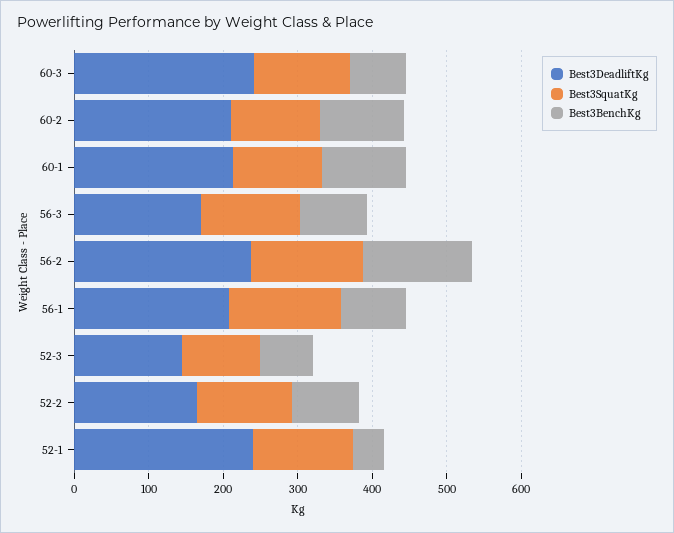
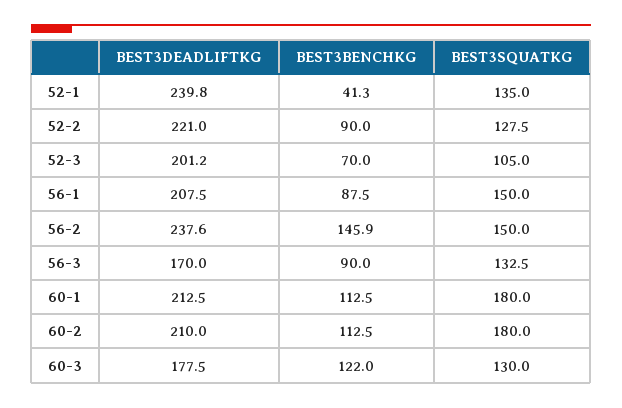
Best3DeadliftKg, 60-3: 240 -> 177.5
Best3BenchKg, 60-3: 80 -> 122
Best3SquatKg, 60-2: 120 -> 180
Best3SquatKg, 60-1: 120 -> 180
Best3DeadliftKg, 52-3: 140 -> 201.2
Best3DeadliftKg, 52-2: 160 -> 221

